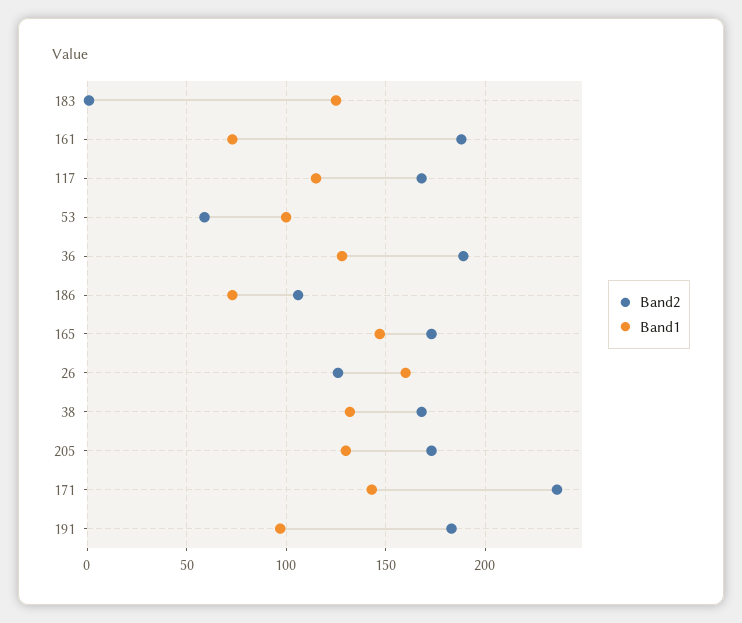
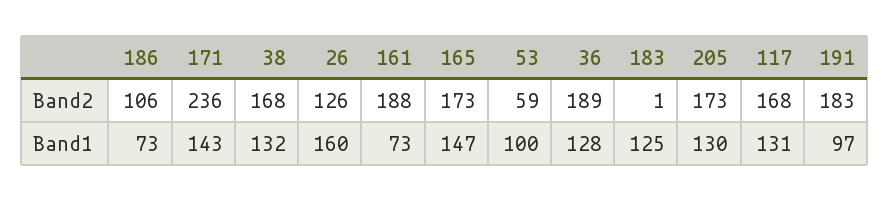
Band1, 117: 115 -> 131

